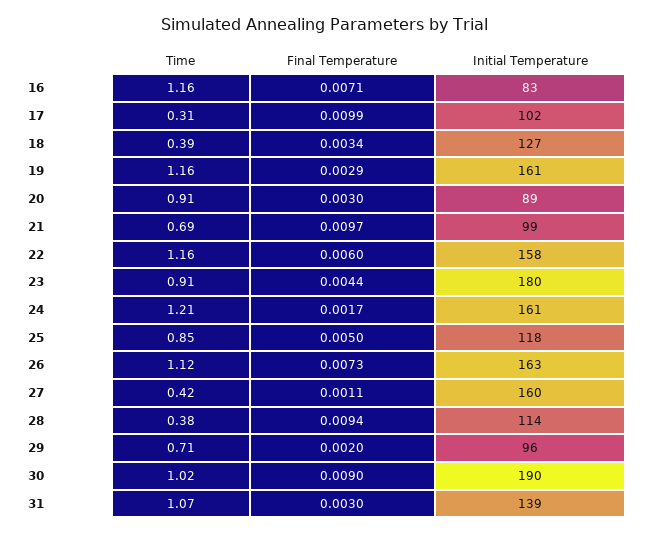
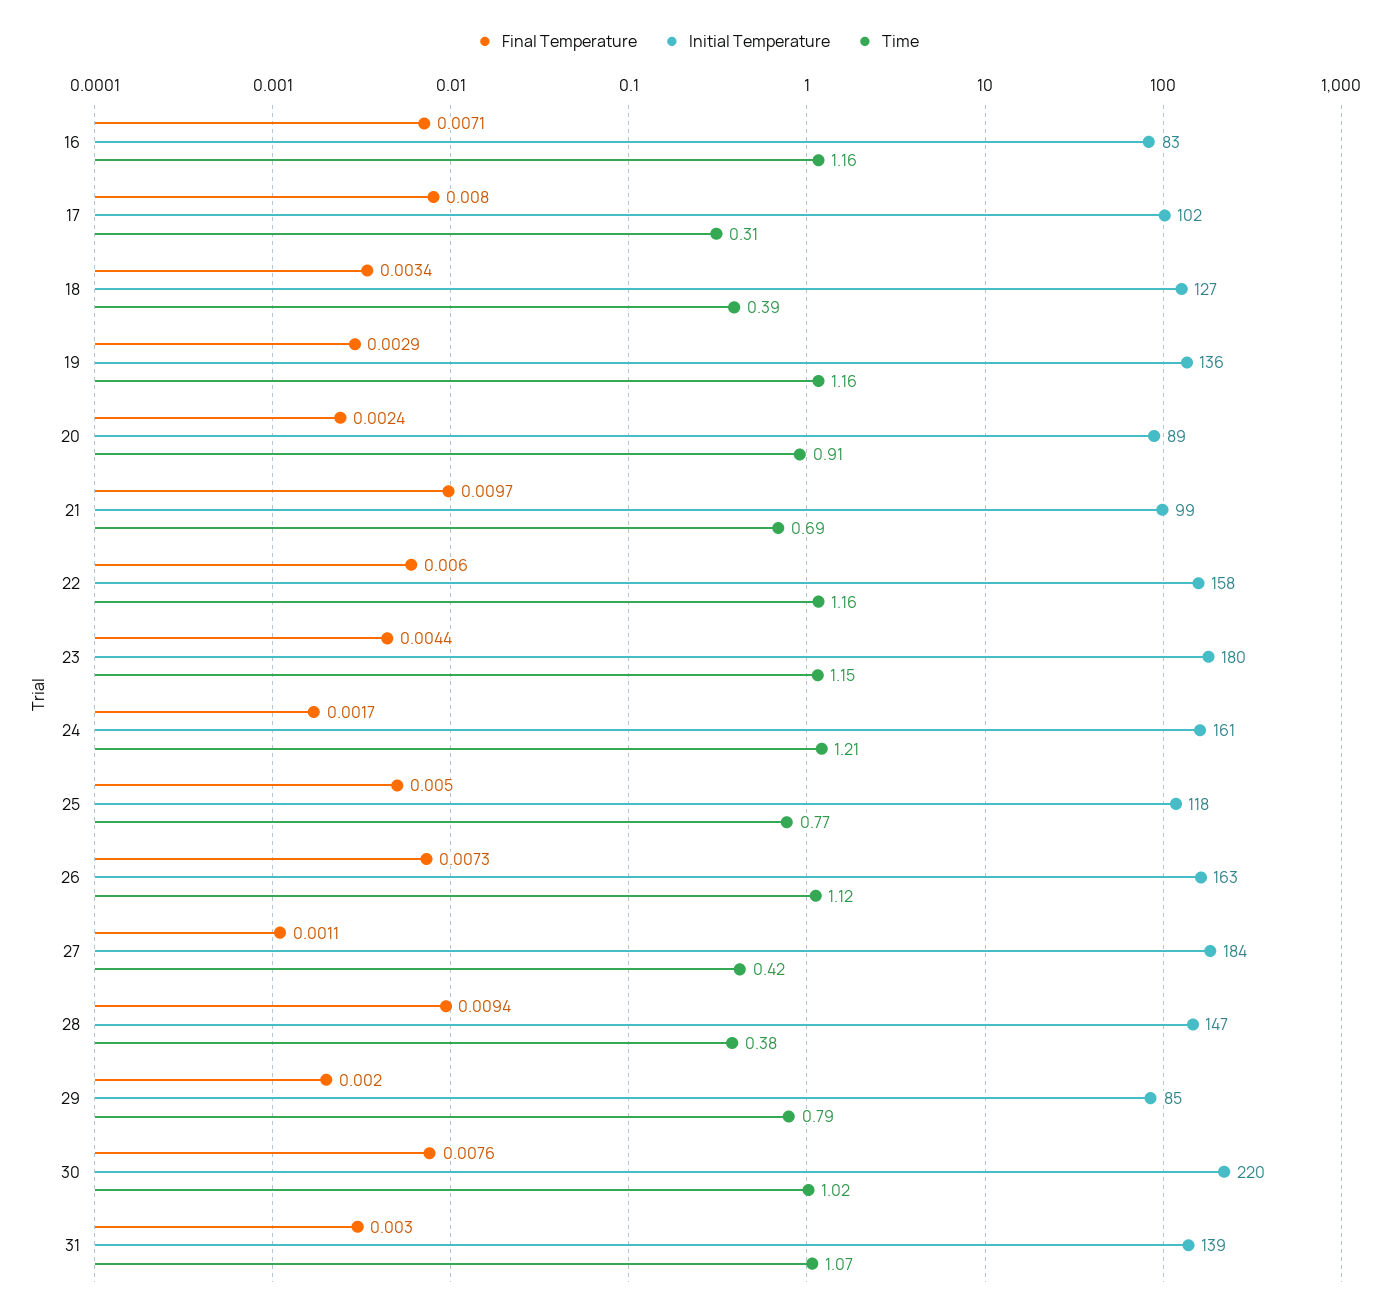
Final Temperature, 17: 0.0099 -> 0.008
Initial Temperature, 19: 161 -> 136
Final Temperature, 20: 0.003 -> 0.0024
Time, 23: 0.91 -> 1.15
Time, 25: 0.85 -> 0.77
Initial Temperature, 27: 160 -> 184
Initial Temperature, 28: 114 -> 147
Time, 29: 0.71 -> 0.79
Initial Temperature, 29: 96 -> 85
Final Temperature, 30: 0.009 -> 0.0076
Initial Temperature, 30: 190 -> 220

